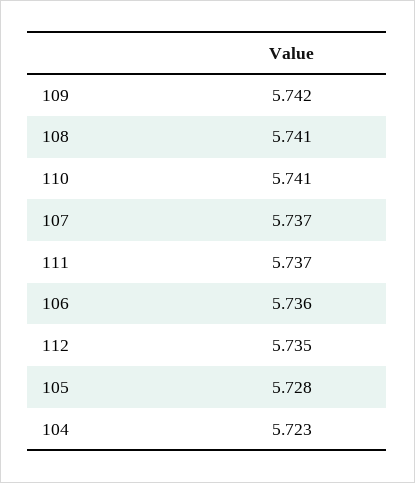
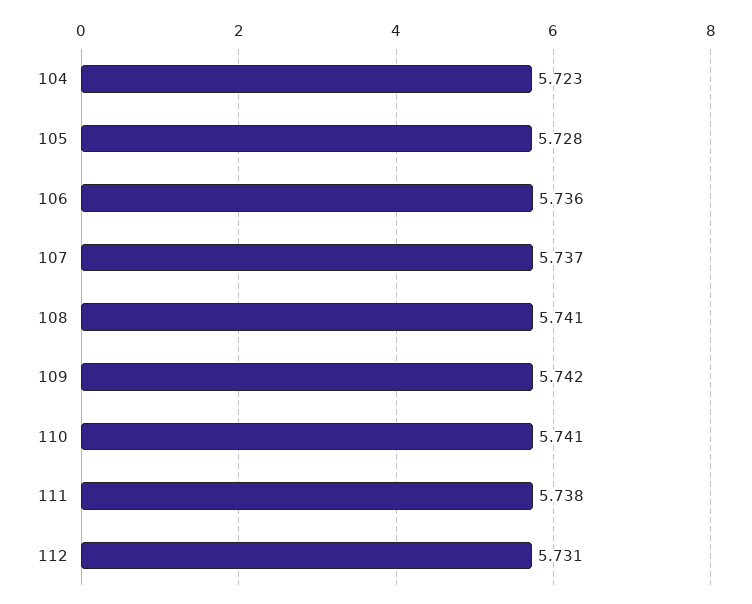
111: 5.737 -> 5.738
112: 5.735 -> 5.731

